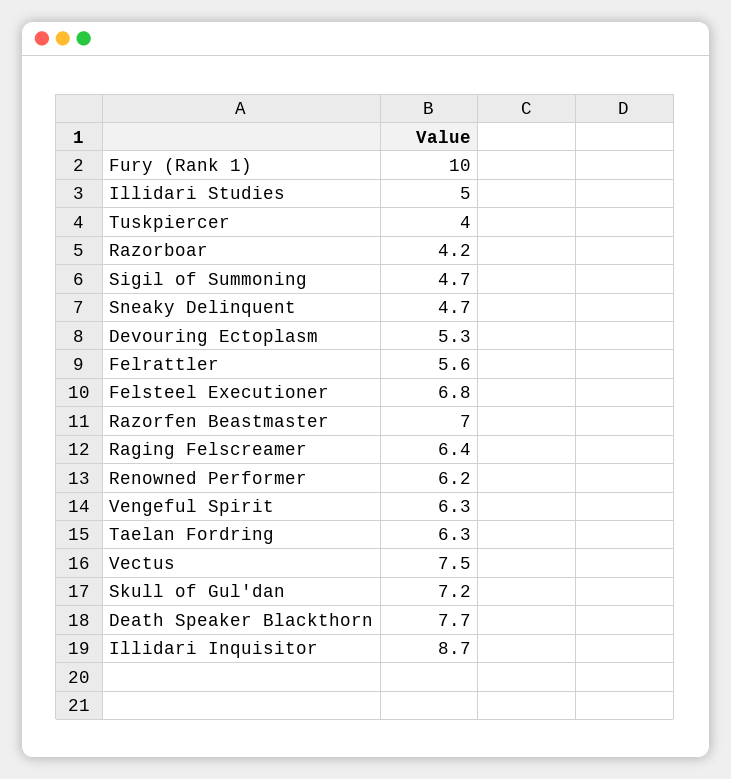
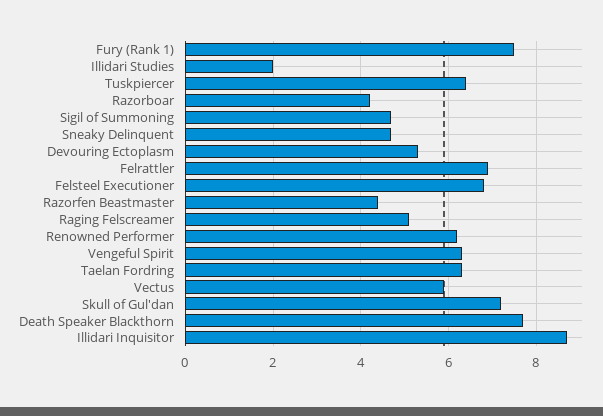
Fury (Rank 1): 10 -> 7.5
Illidari Studies: 5 -> 2
Tuskpiercer: 4 -> 6.5
Felrattler: 5.6 -> 7
Razorfen Beastmaster: 7 -> 4.5
Raging Felscreamer: 6.4 -> 5
Vectus: 7.5 -> 6

